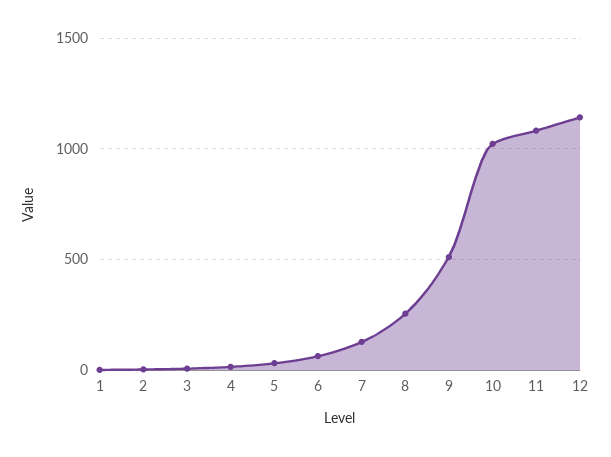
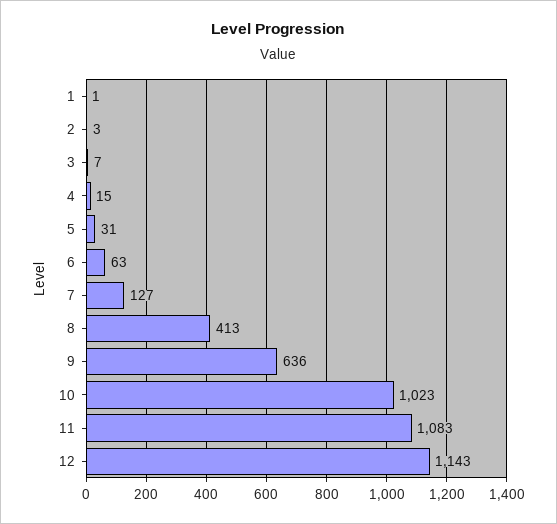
8: 250 -> 413
9: 500 -> 636

